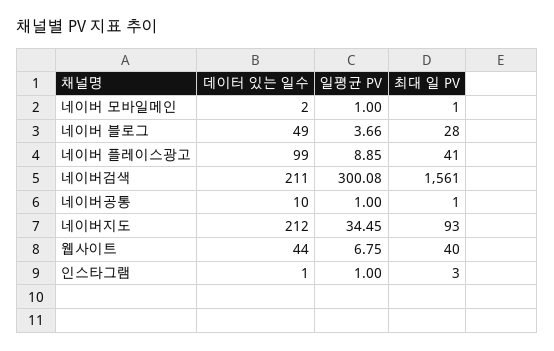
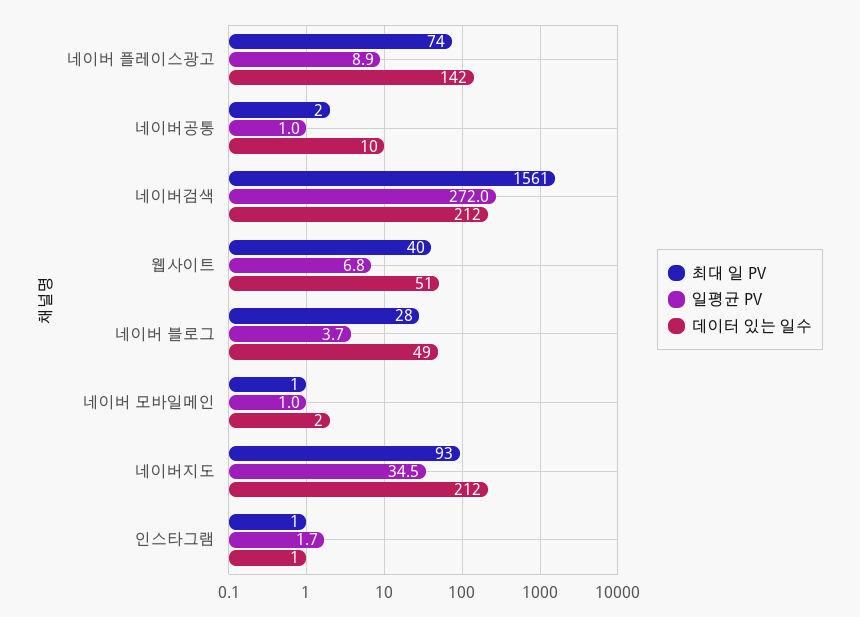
데이터 있는 일수, 네이버 플레이스광고: 99 -> 142
최대 일 PV, 네이버 플레이스광고: 41 -> 74
데이터 있는 일수, 네이버검색: 211 -> 212
일평균 PV, 네이버검색: 300.08 -> 272
최대 일 PV, 네이버공통: 1 -> 2
데이터 있는 일수, 웹사이트: 44 -> 51
일평균 PV, 인스타그램: 1 -> 1.7
최대 일 PV, 인스타그램: 3 -> 1

